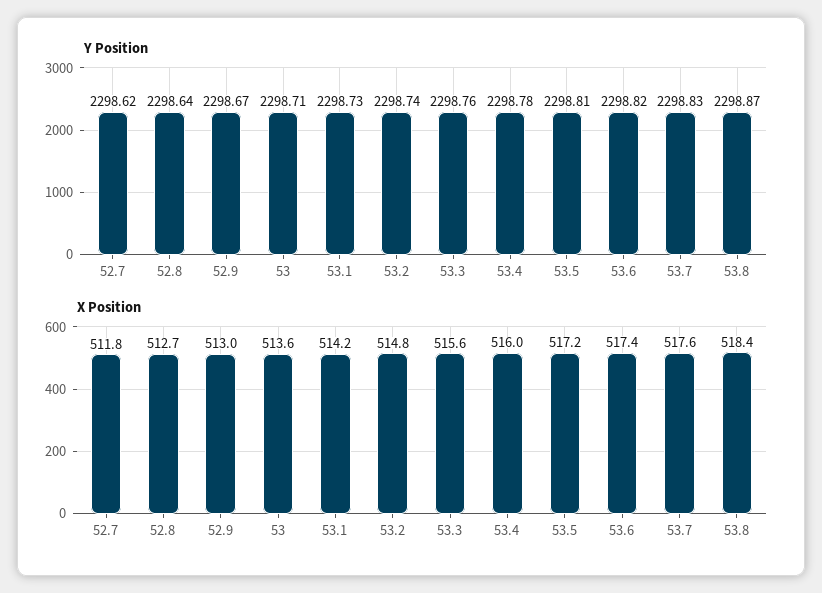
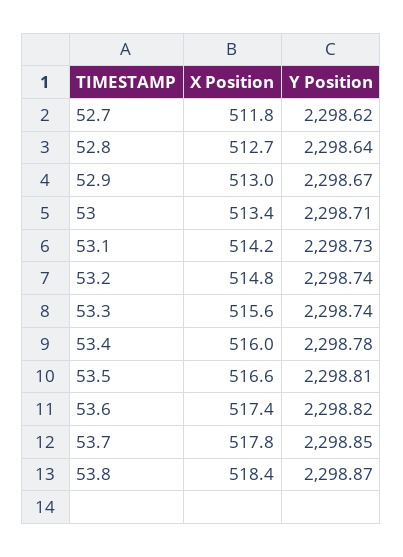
Y Position, 53.3: 2298.76 -> 2298.74
Y Position, 53.7: 2298.83 -> 2298.85
X Position, 53: 513.6 -> 513.4
X Position, 53.5: 517.2 -> 516.6
X Position, 53.7: 517.6 -> 517.8

